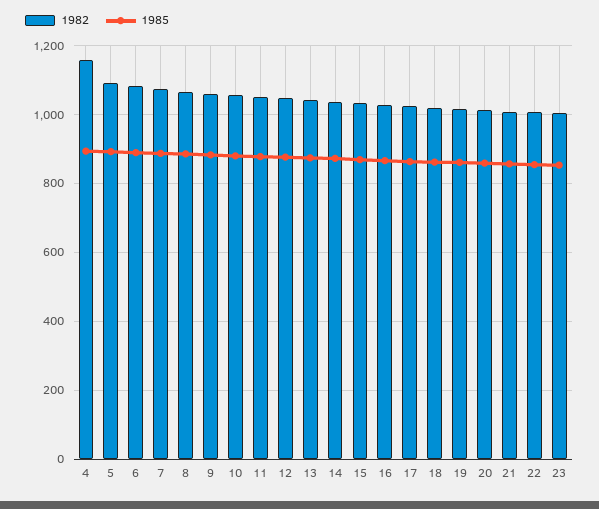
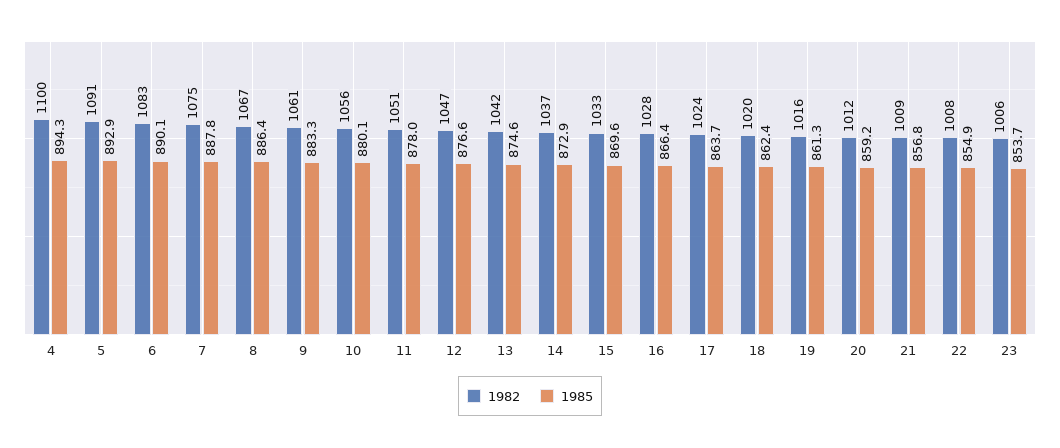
1982, 4: 1160 -> 1100

